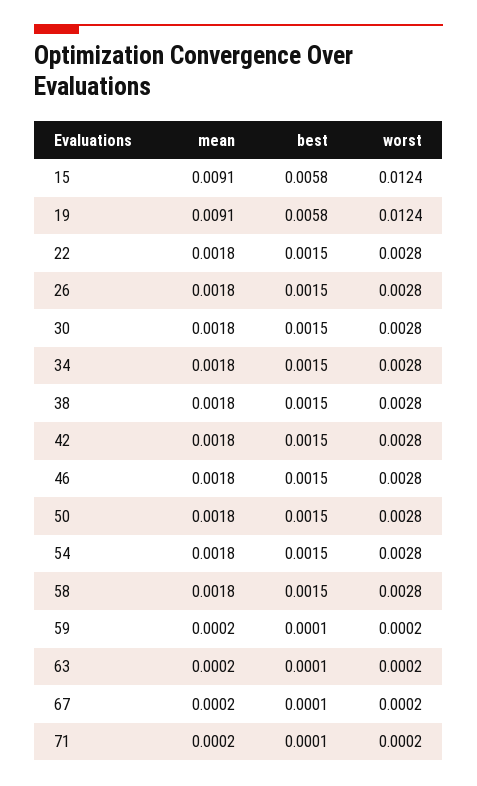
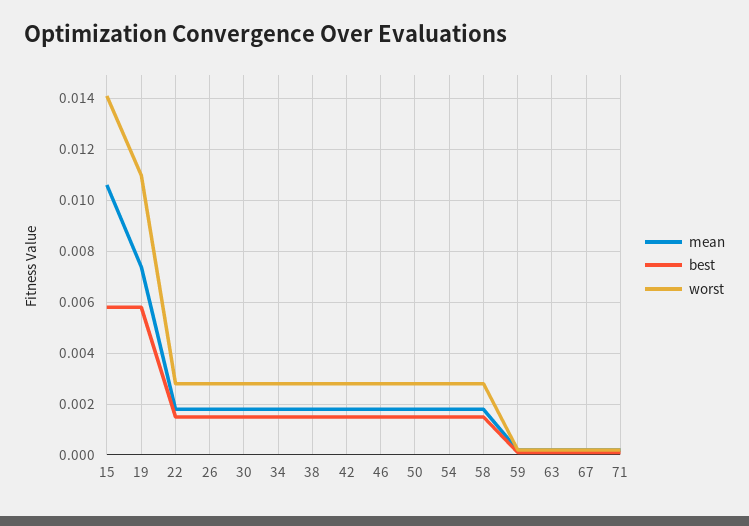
mean, 15: 0.0091 -> 0.0105
worst, 15: 0.0124 -> 0.014
mean, 19: 0.0091 -> 0.0075
worst, 19: 0.0124 -> 0.011

